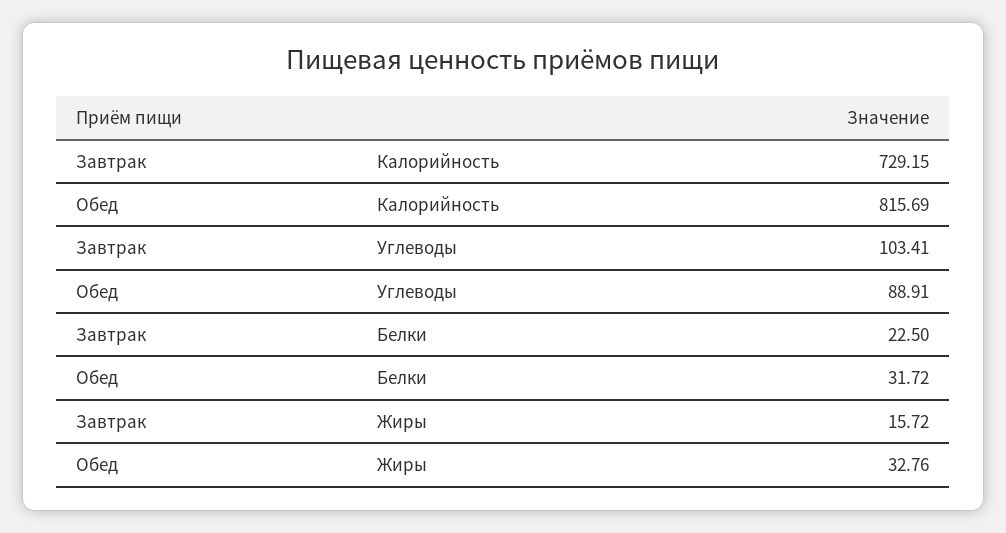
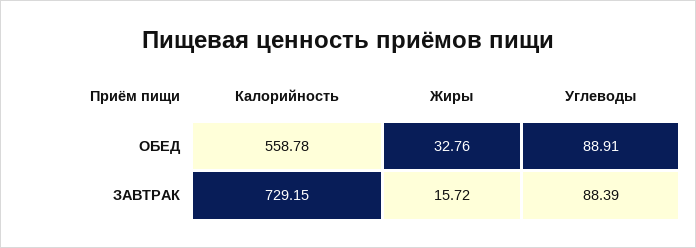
Обед, Калорийность: 815.69 -> 558.78
Завтрак, Углеводы: 103.41 -> 88.39
Завтрак, Белки: 22.5 -> none
Обед, Белки: 31.72 -> none

